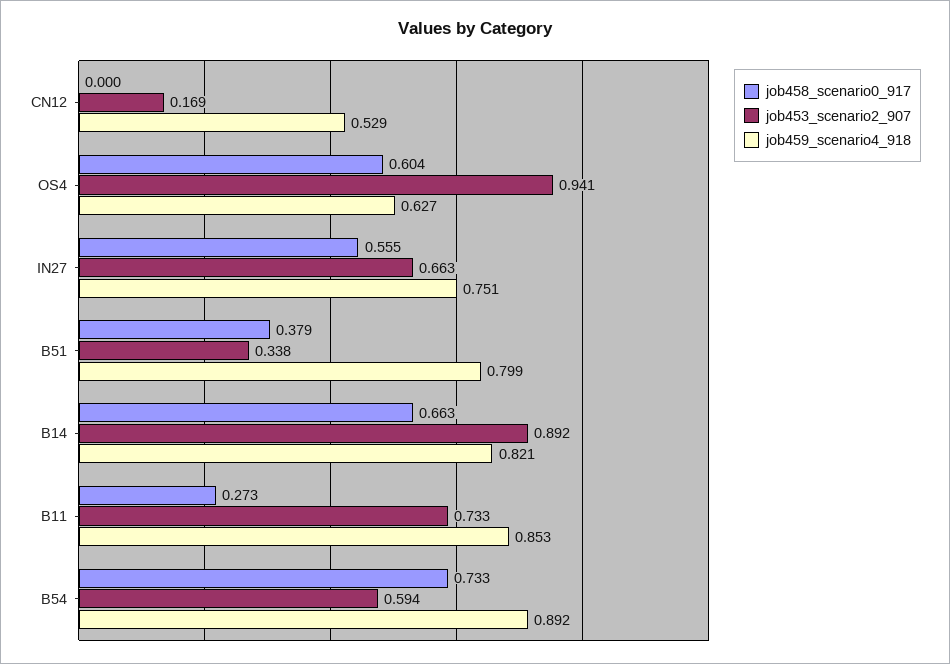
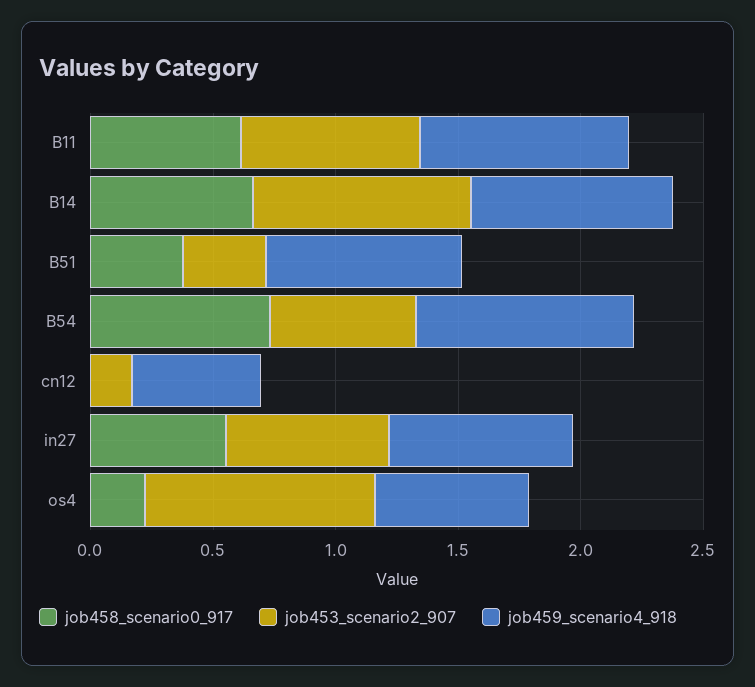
job458_scenario0_917, OS4: 0.604 -> 0.2
job458_scenario0_917, B11: 0.273 -> 0.6

